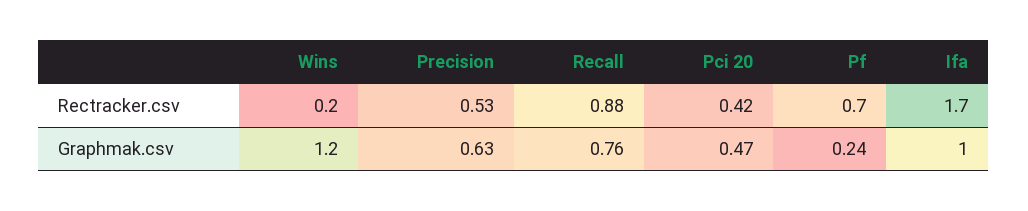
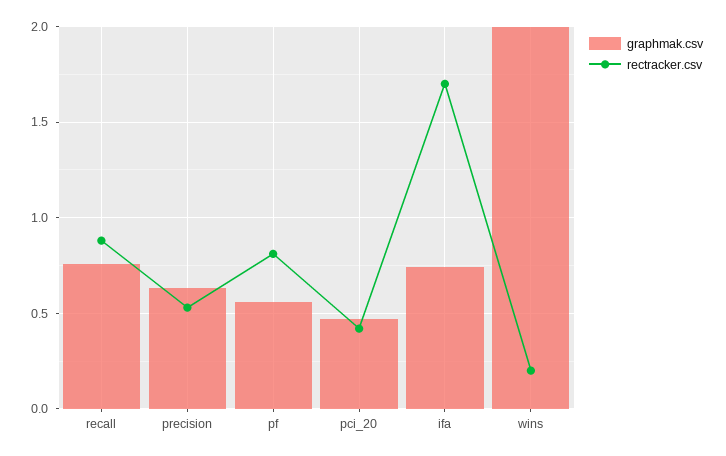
Rectracker.csv, Pf: 0.7 -> 0.8
Graphmak.csv, Wins: 1.2 -> 2
Graphmak.csv, Pf: 0.24 -> 0.55
Graphmak.csv, Ifa: 1 -> 0.75

